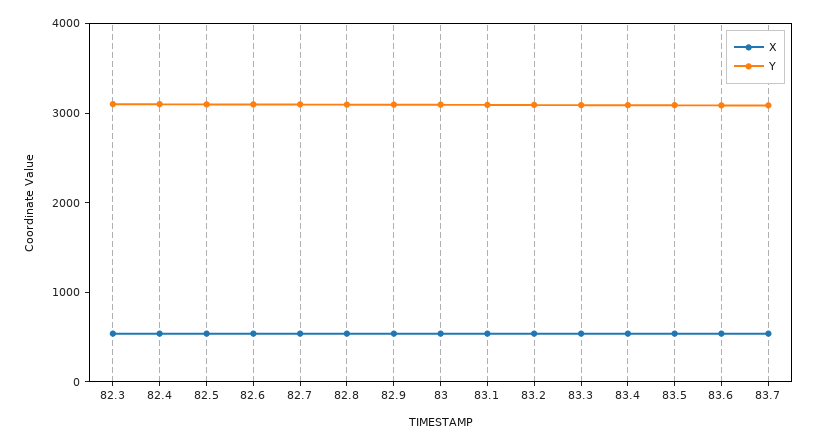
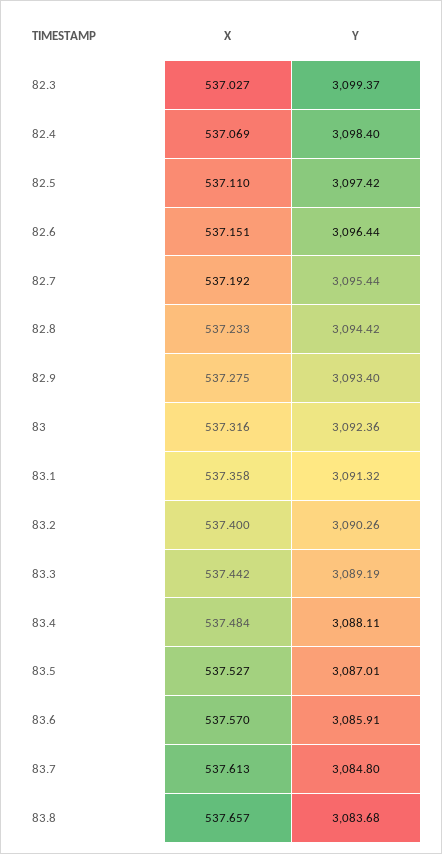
X, 83.8: none -> 537.657
Y, 83.8: none -> 3083.68

